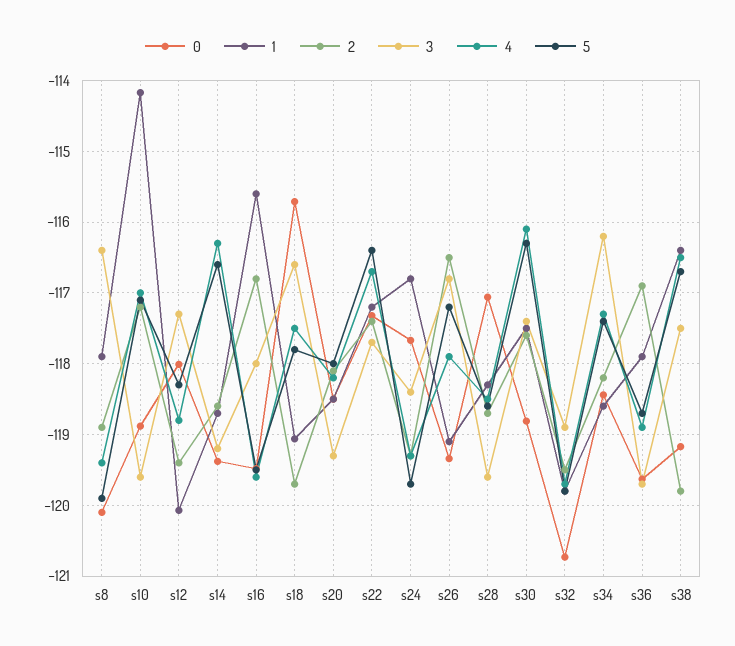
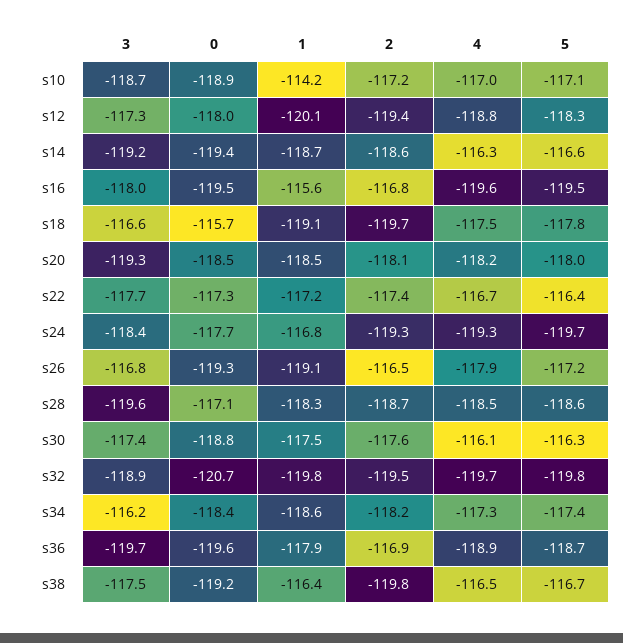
0, s8: -120.1 -> none
1, s8: -117.9 -> none
2, s8: -118.9 -> none
3, s8: -116.4 -> none
4, s8: -119.4 -> none
5, s8: -119.9 -> none
3, s10: -119.6 -> -118.7

